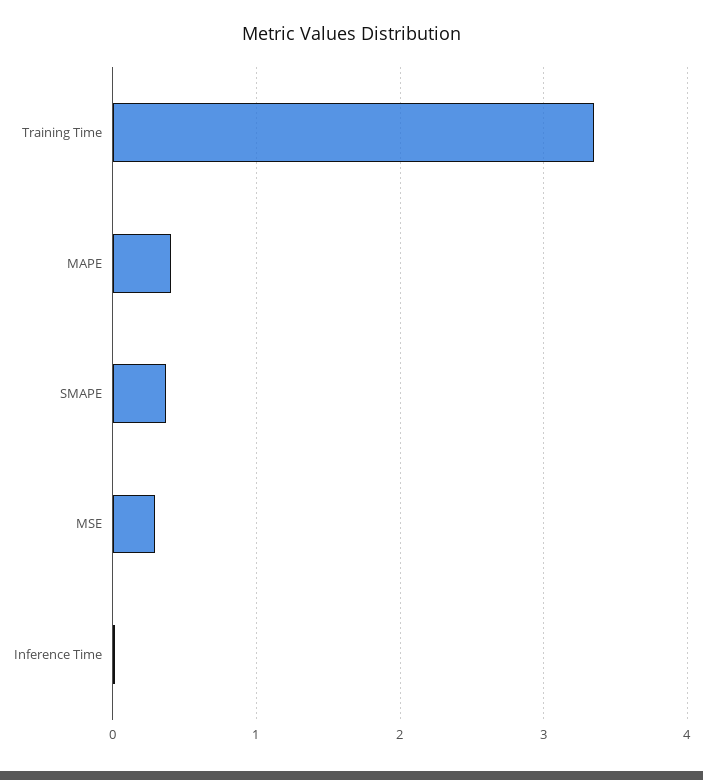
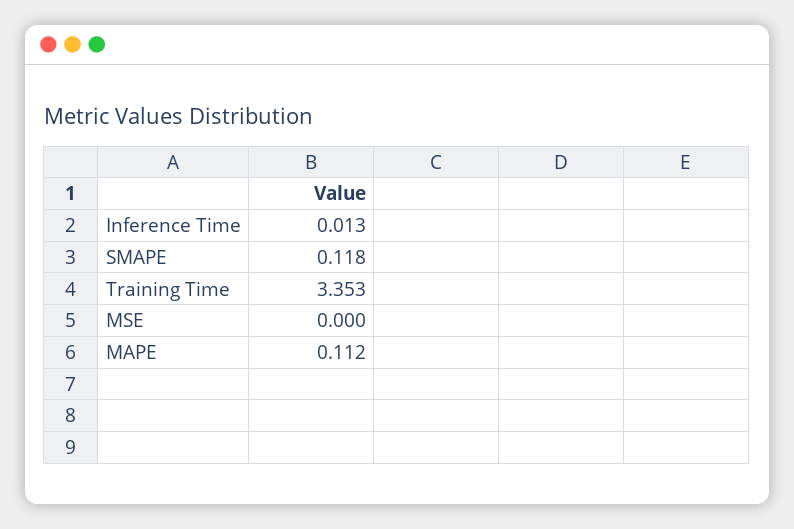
MAPE: 0.4 -> 0.112
SMAPE: 0.4 -> 0.118
MSE: 0.3 -> 0

